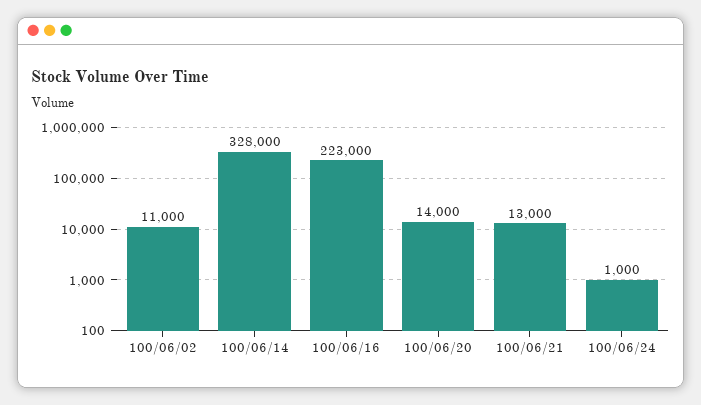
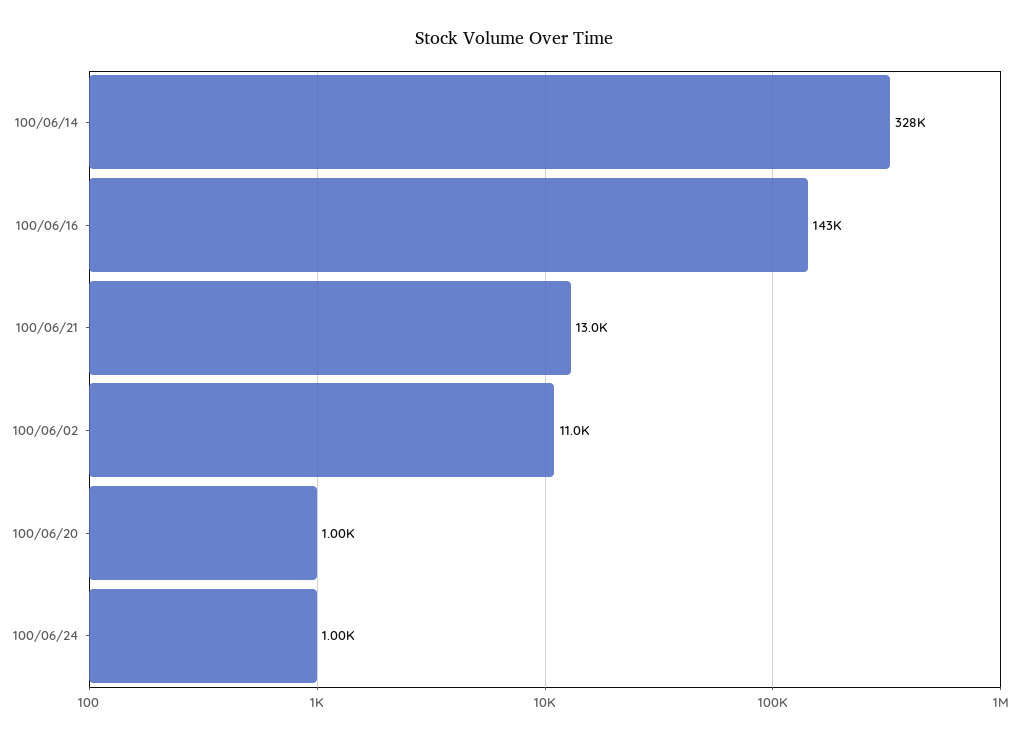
100/06/16: 223000 -> 143000
100/06/20: 14000 -> 1000

